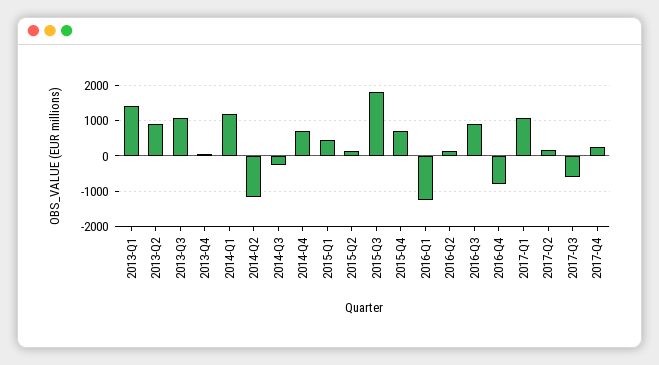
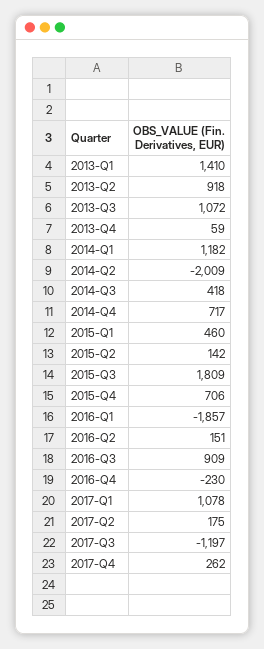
2014-Q2: -1200 -> -2009
2014-Q3: -200 -> 418
2016-Q1: -1200 -> -1857
2016-Q4: -800 -> -230
2017-Q3: -600 -> -1197

